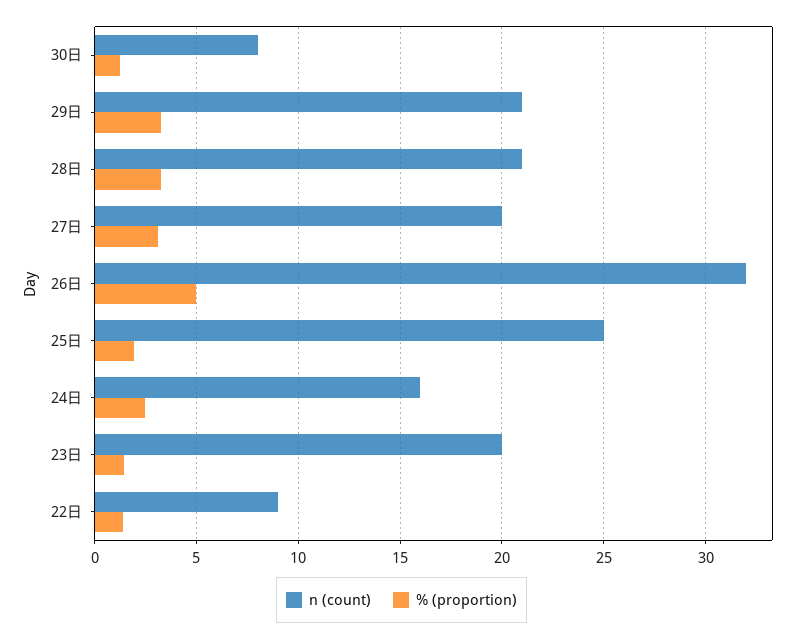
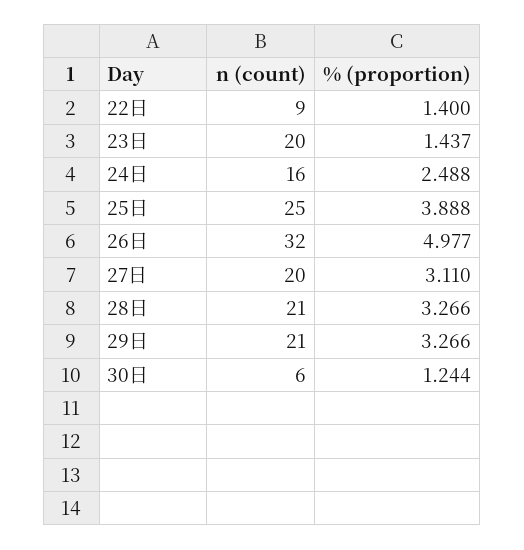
n (count), 30日: 8 -> 6
% (proportion), 25日: 2 -> 3.888

